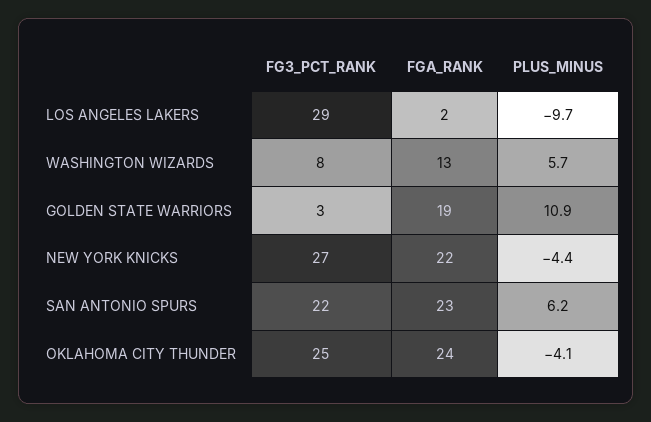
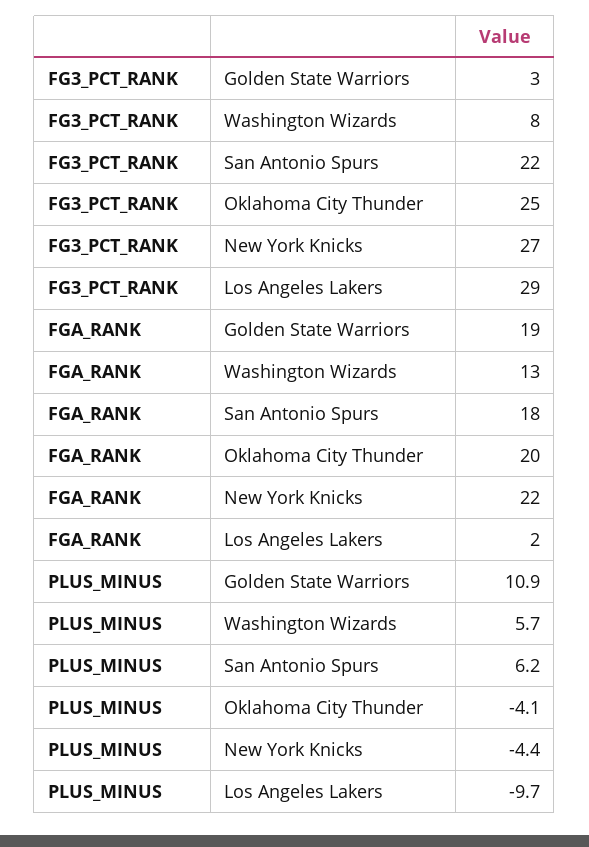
FGA_RANK, SAN ANTONIO SPURS: 23 -> 18
FGA_RANK, OKLAHOMA CITY THUNDER: 24 -> 20

